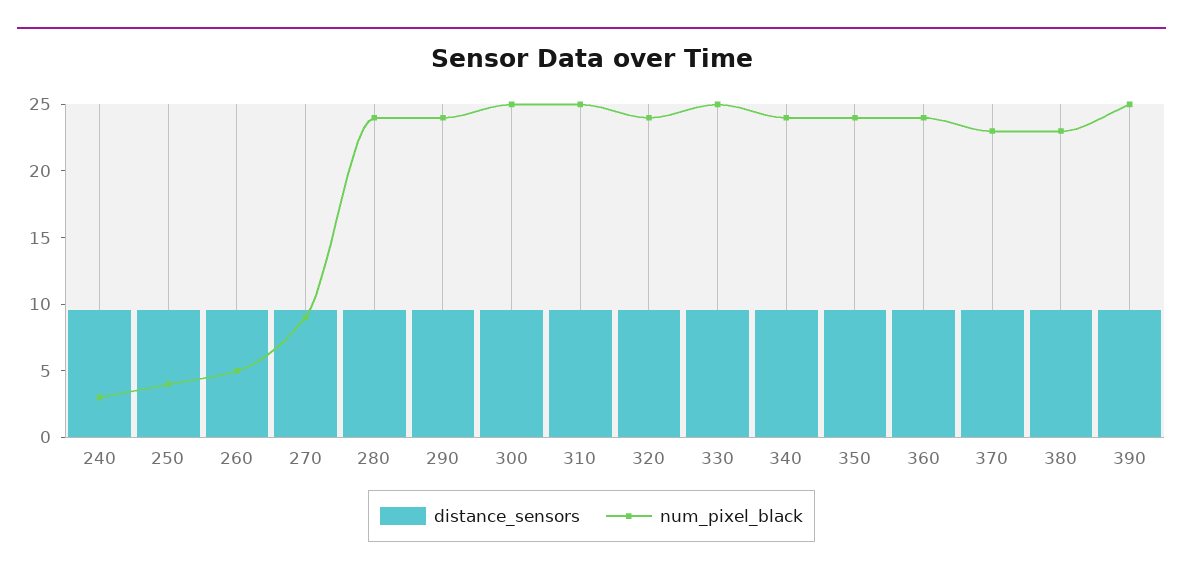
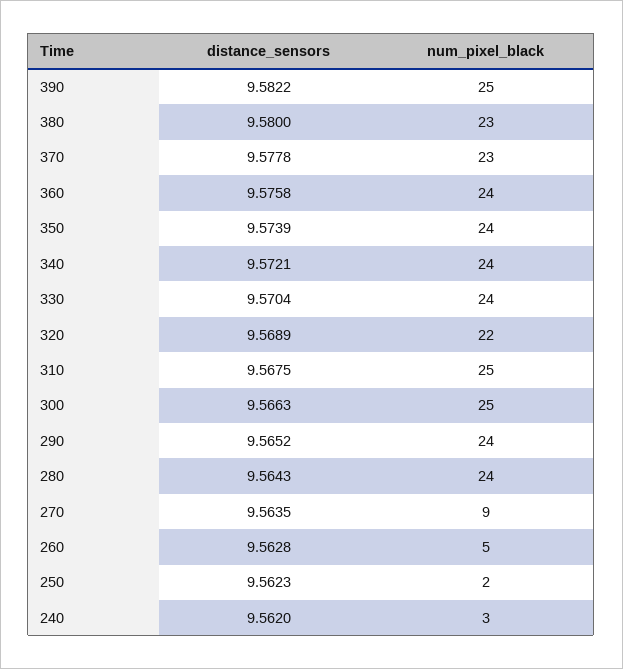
num_pixel_black, 250: 4 -> 2
num_pixel_black, 320: 24 -> 22
num_pixel_black, 330: 25 -> 24

